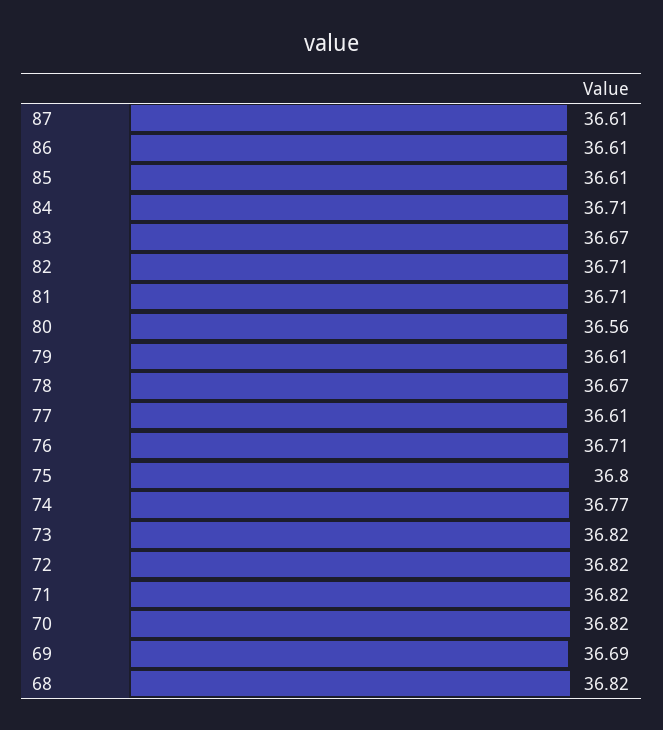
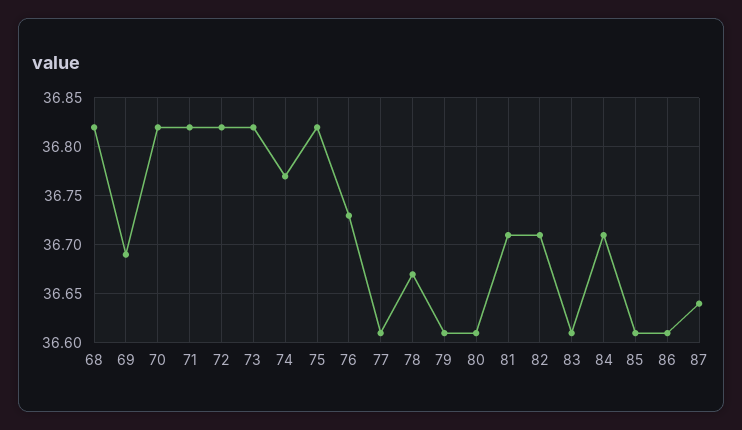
87: 36.61 -> 36.64
83: 36.67 -> 36.61
80: 36.56 -> 36.61
76: 36.71 -> 36.73
75: 36.8 -> 36.82

